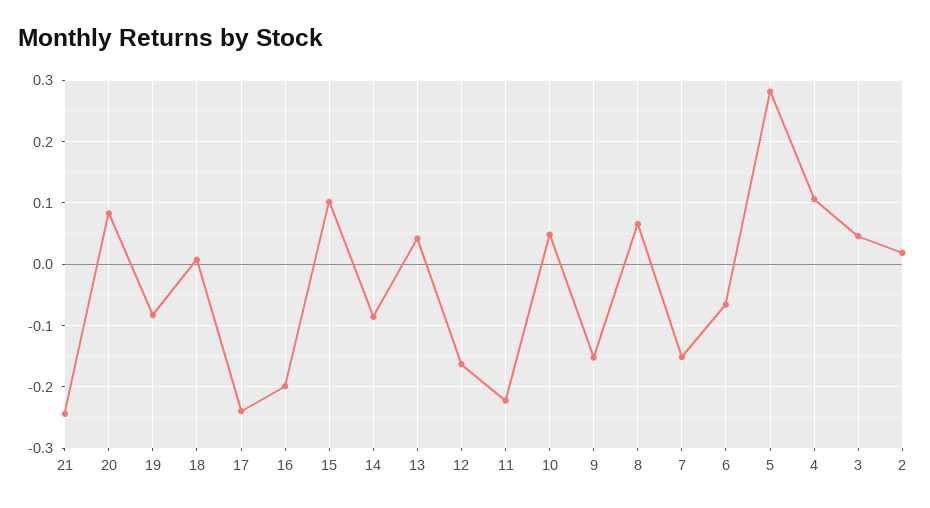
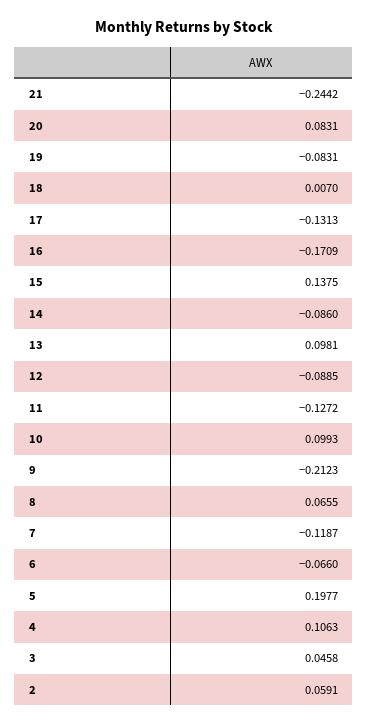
17: -0.24 -> -0.1313
16: -0.2 -> -0.1709
15: 0.1 -> 0.1375
13: 0.04 -> 0.0981
12: -0.16 -> -0.0885
11: -0.22 -> -0.1272
10: 0.05 -> 0.0993
9: -0.15 -> -0.2123
7: -0.15 -> -0.1187
5: 0.28 -> 0.1977
2: 0.02 -> 0.0591

